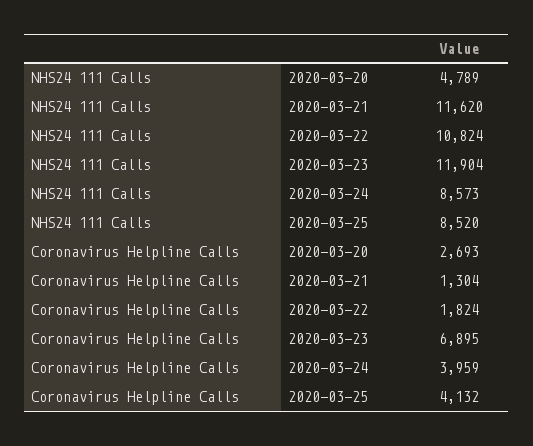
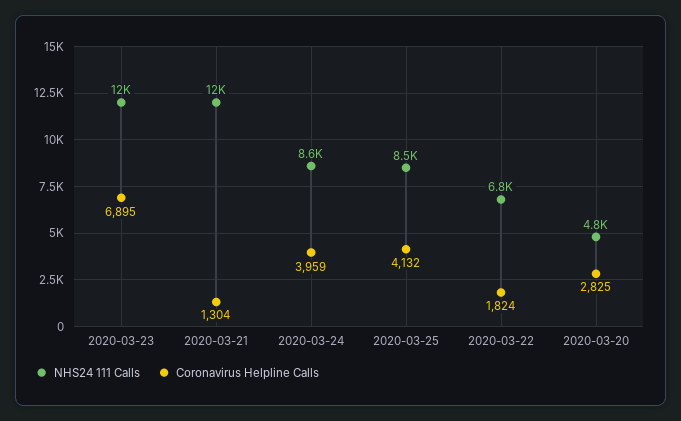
NHS24 111 Calls, 2020-03-22: 10824 -> 6800
Coronavirus Helpline Calls, 2020-03-20: 2693 -> 2825

